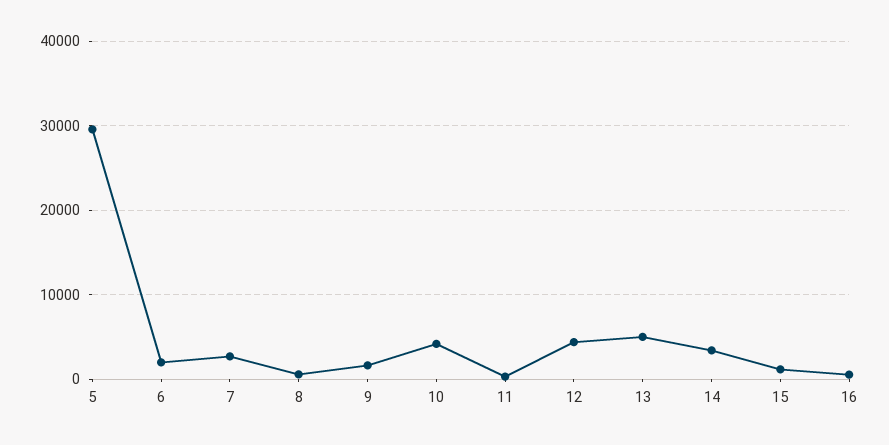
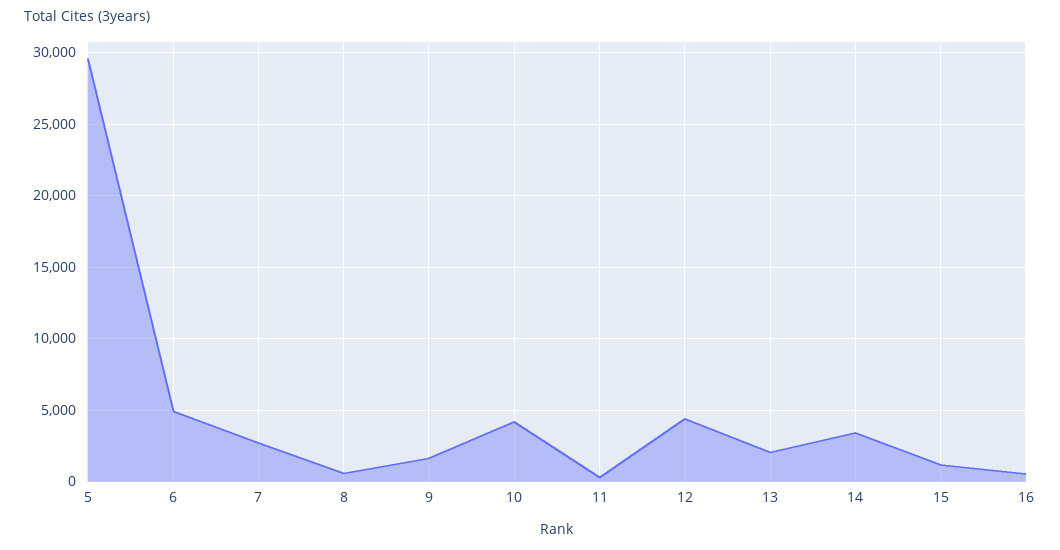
6: 2000 -> 5000
13: 5000 -> 2000

